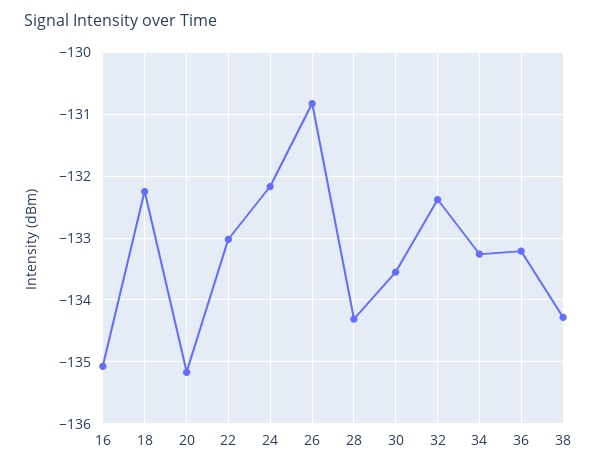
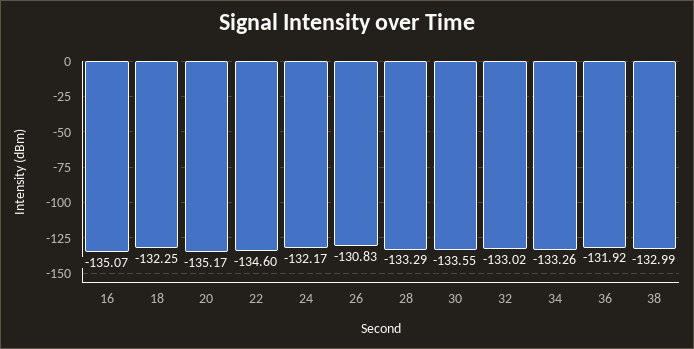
22: -133 -> -134.6
28: -134.3 -> -133.29
32: -132.4 -> -133.02
36: -133.2 -> -131.92
38: -134.3 -> -132.99

